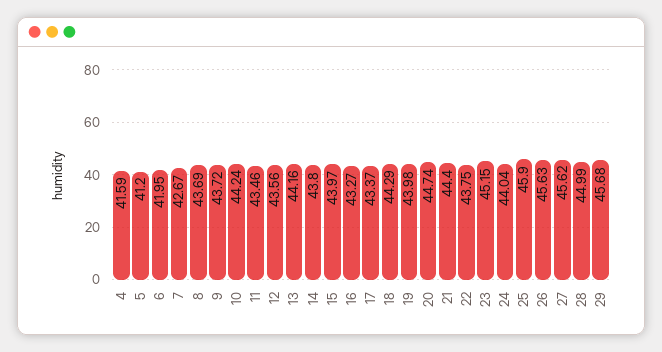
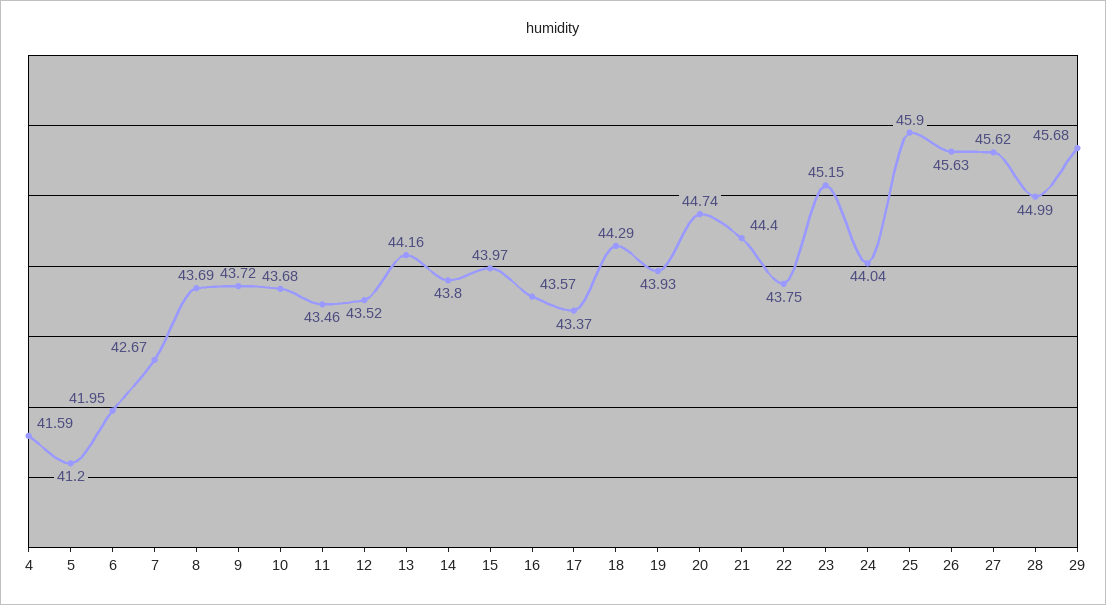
10: 44.24 -> 43.68
12: 43.56 -> 43.52
16: 43.27 -> 43.57
19: 43.98 -> 43.93

